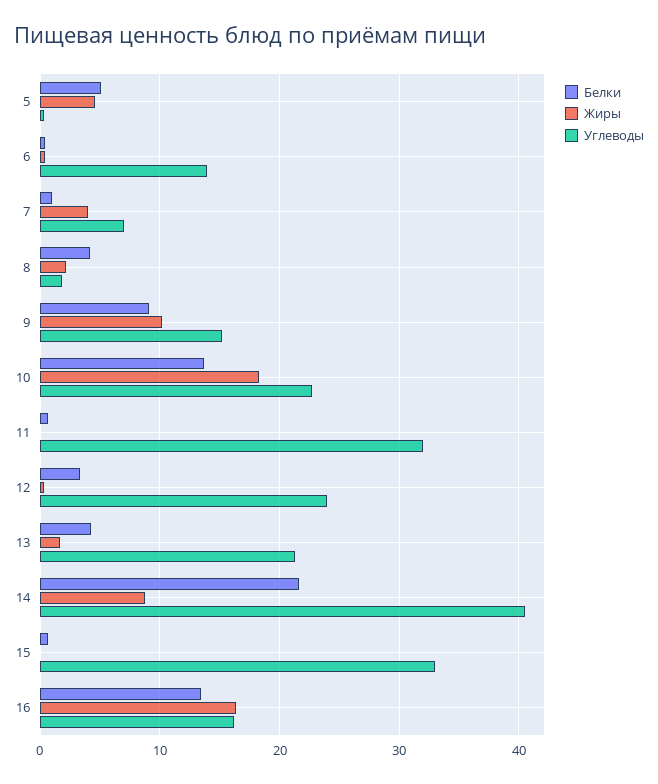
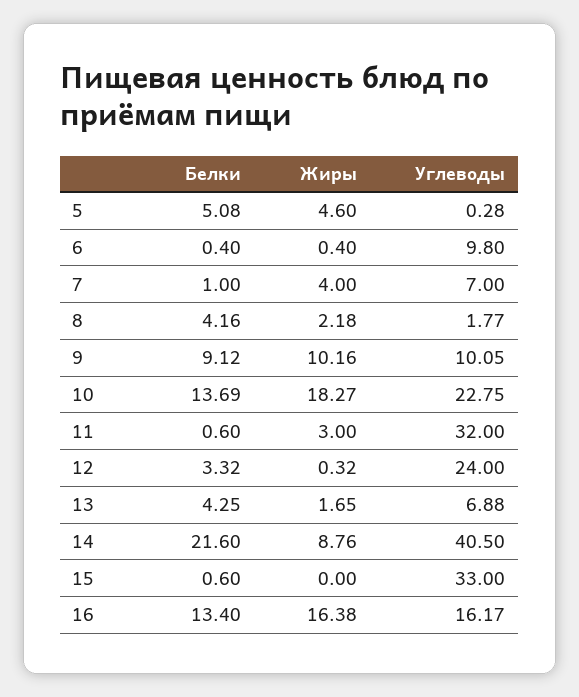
Углеводы, 6: 14 -> 9.8
Углеводы, 9: 15 -> 10.05
Жиры, 11: 0 -> 3
Углеводы, 13: 21 -> 6.88

